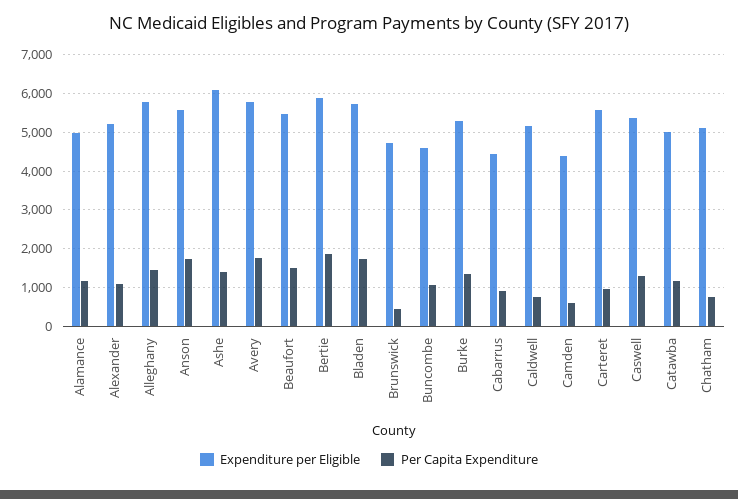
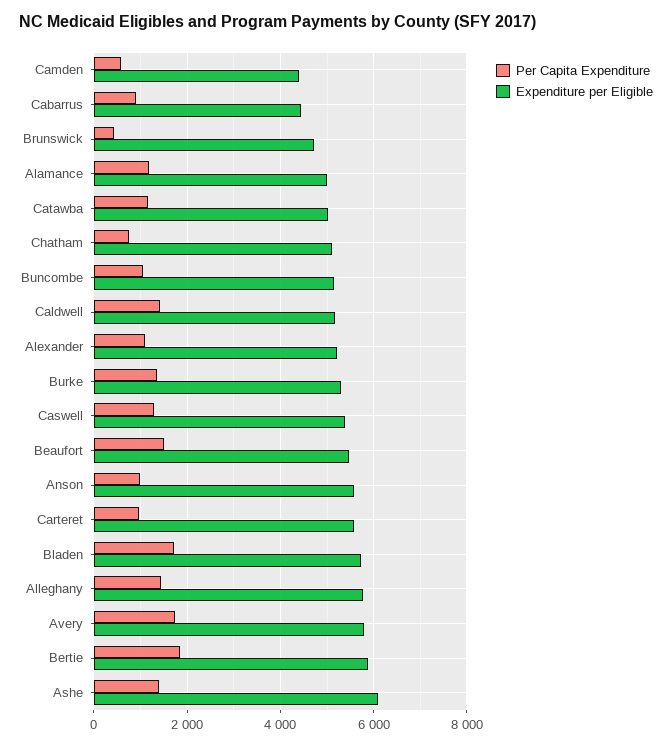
Per Capita Expenditure, Anson: 1800 -> 1000
Expenditure per Eligible, Buncombe: 4600 -> 5200
Per Capita Expenditure, Caldwell: 800 -> 1400

